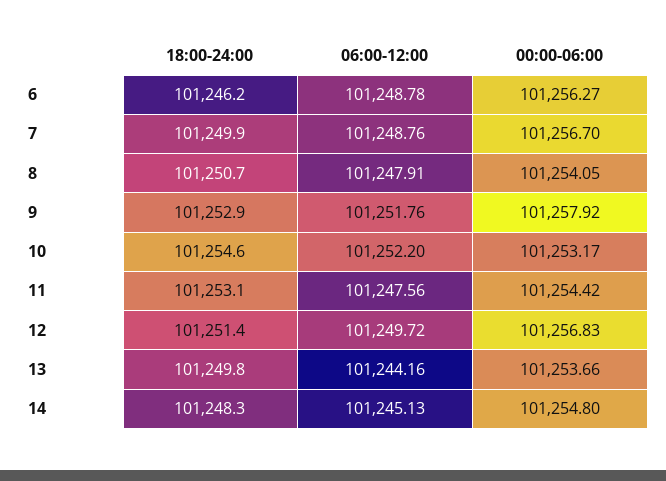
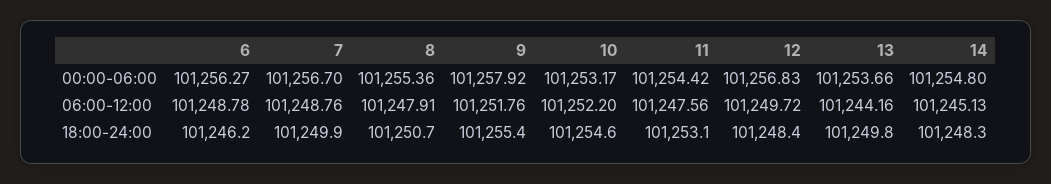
00:00-06:00, 8: 101254.05 -> 101255.36
18:00-24:00, 9: 101252.9 -> 101255.4
18:00-24:00, 12: 101251.4 -> 101248.4

